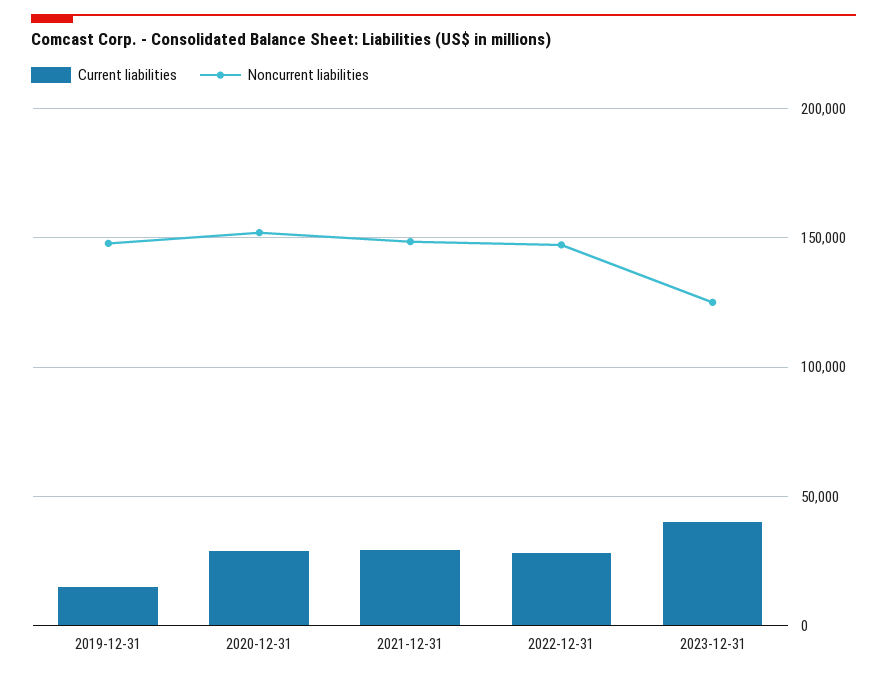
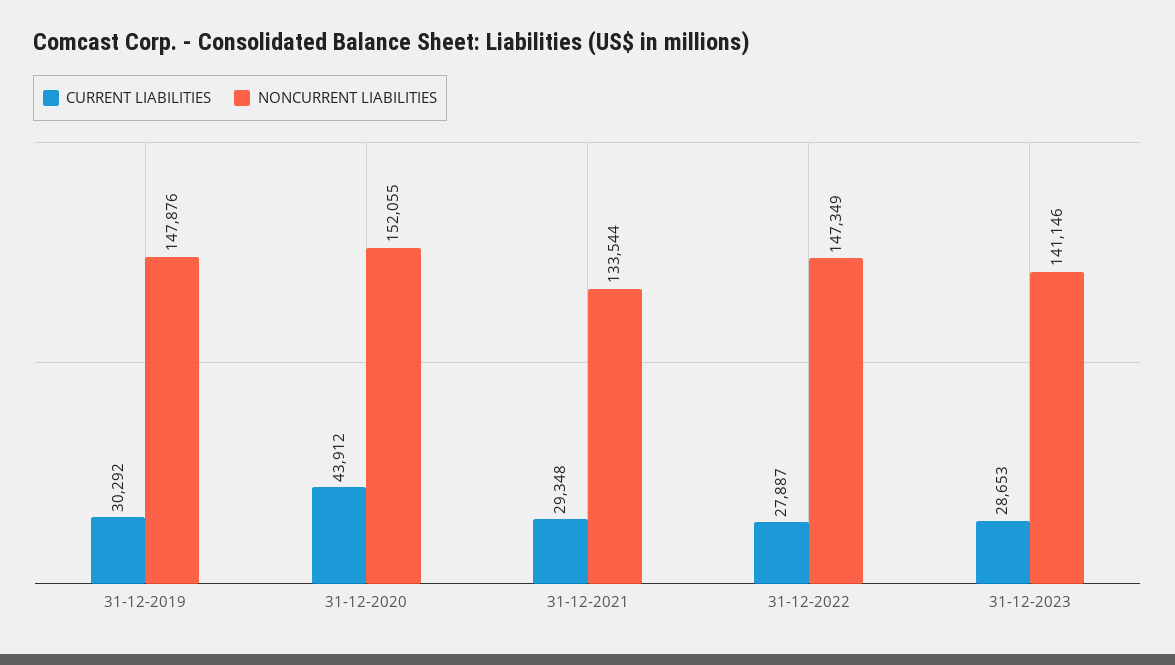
Current liabilities, 2019-12-31: 15000 -> 30292
Current liabilities, 2020-12-31: 30000 -> 43912
Noncurrent liabilities, 2021-12-31: 150000 -> 133544
Current liabilities, 2023-12-31: 40000 -> 28653
Noncurrent liabilities, 2023-12-31: 125000 -> 141146

